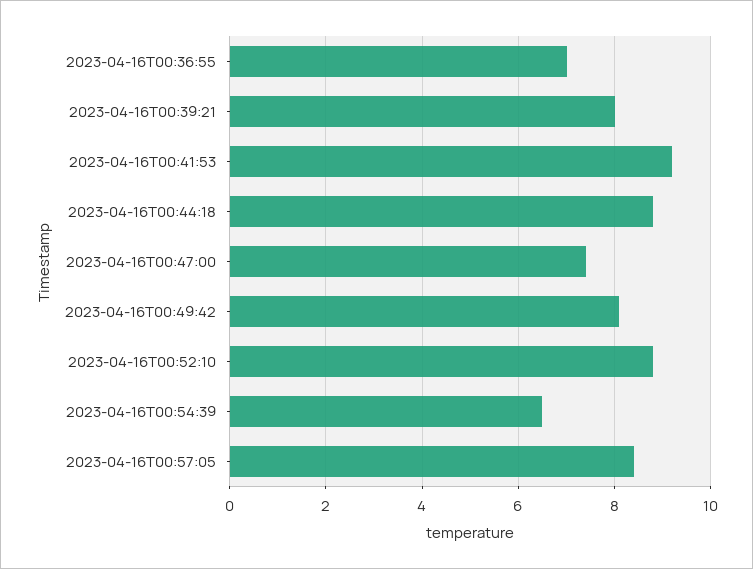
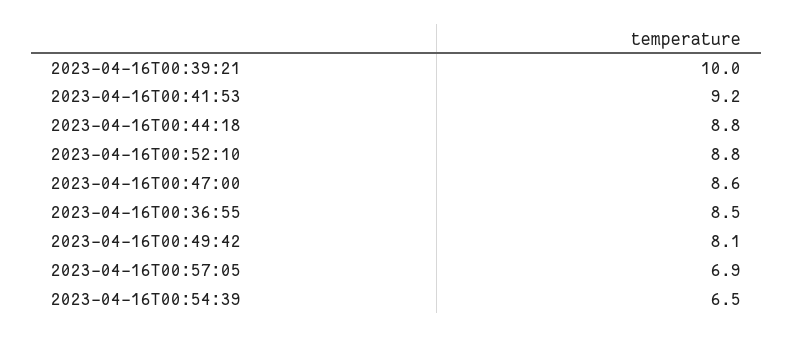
2023-04-16T00:36:55: 7 -> 8.5
2023-04-16T00:39:21: 8 -> 10
2023-04-16T00:47:00: 7.5 -> 8.6
2023-04-16T00:57:05: 8.5 -> 6.9

